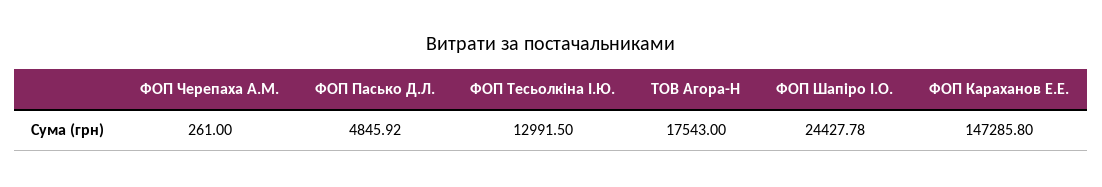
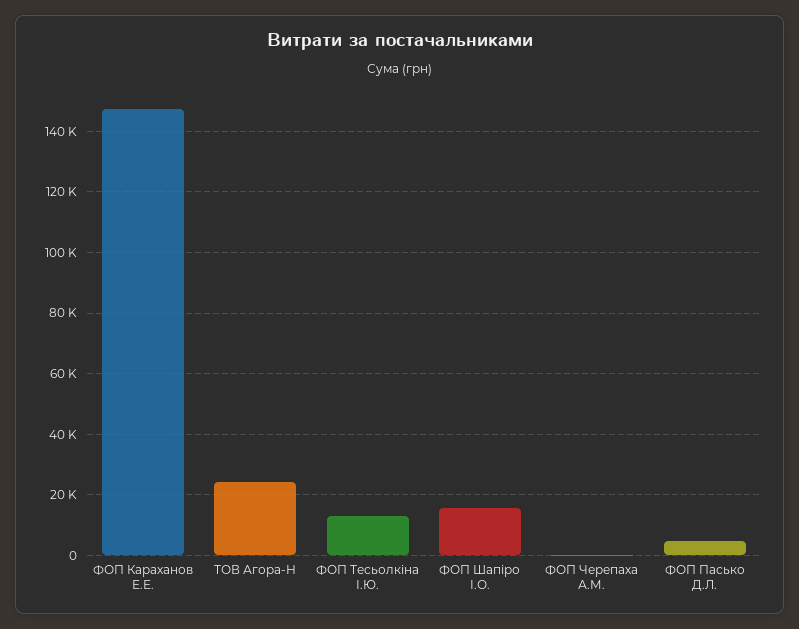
ТОВ Агора-Н: 17543 -> 24000
ФОП Шапіро І.О.: 24427.78 -> 16000

